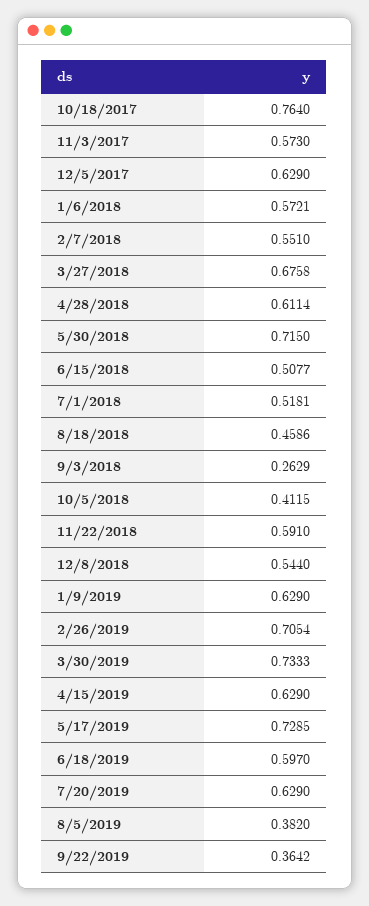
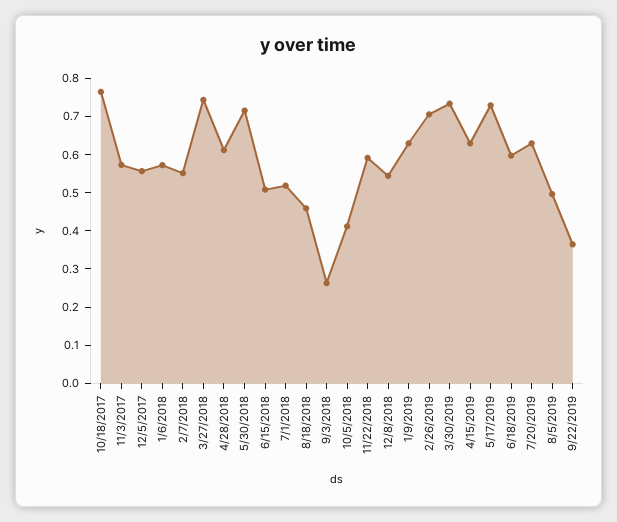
12/5/2017: 0.629 -> 0.55
3/27/2018: 0.6758 -> 0.75
8/5/2019: 0.382 -> 0.5

